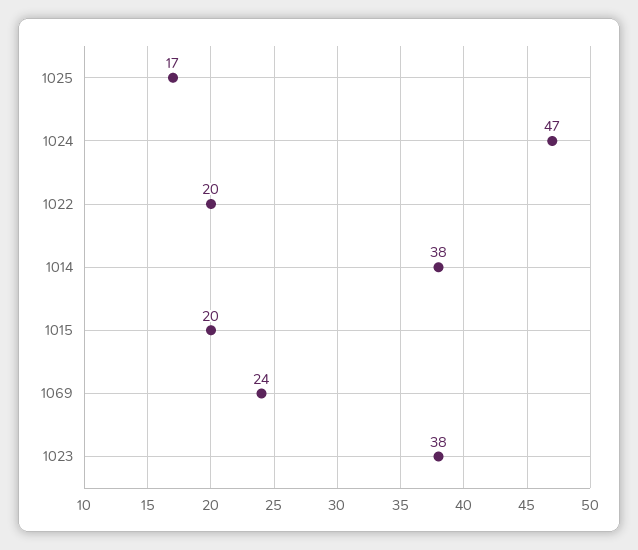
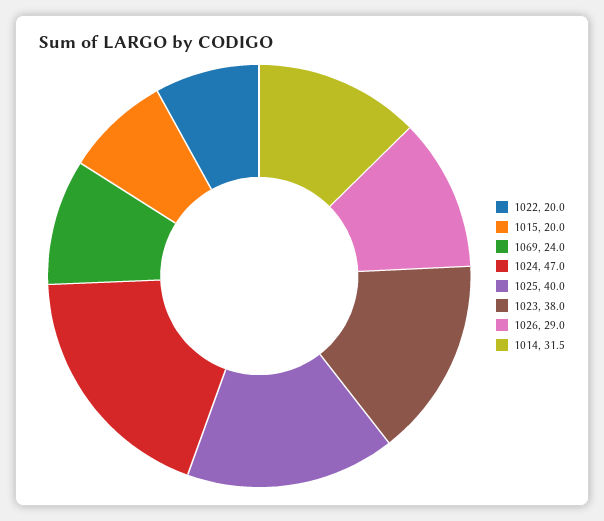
1025: 17 -> 40
1014: 38 -> 31.5
1026: none -> 29

